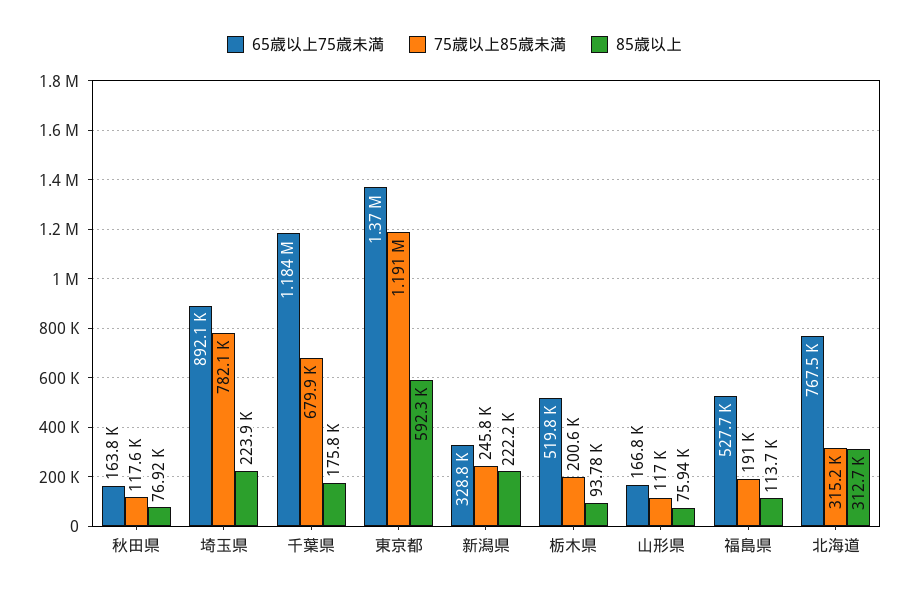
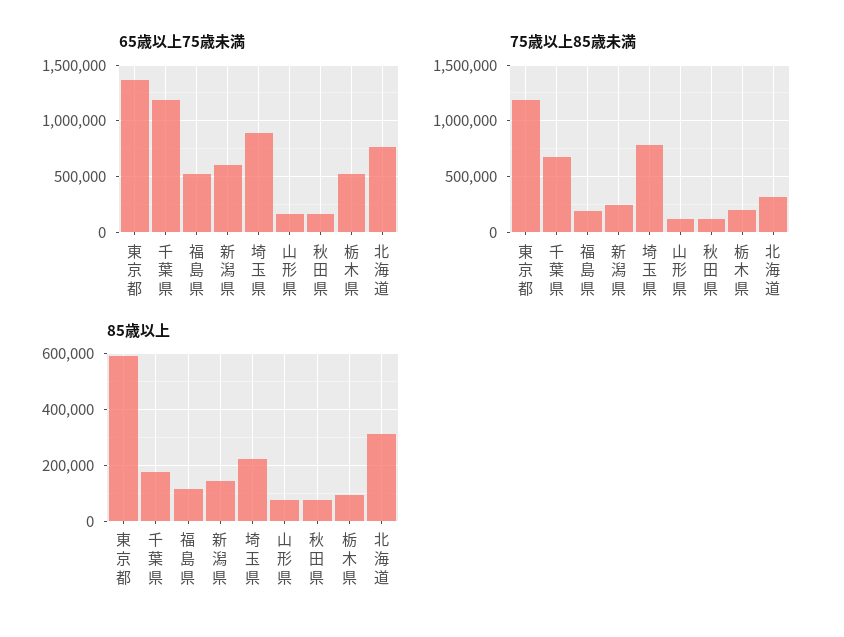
65歳以上75歳未満, 新潟県: 328800 -> 600000
85歳以上, 新潟県: 222200 -> 150000

